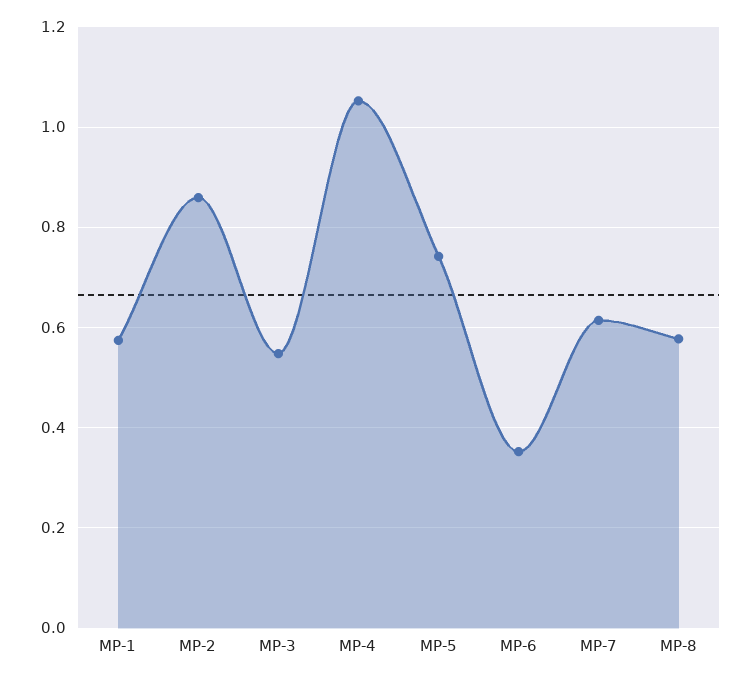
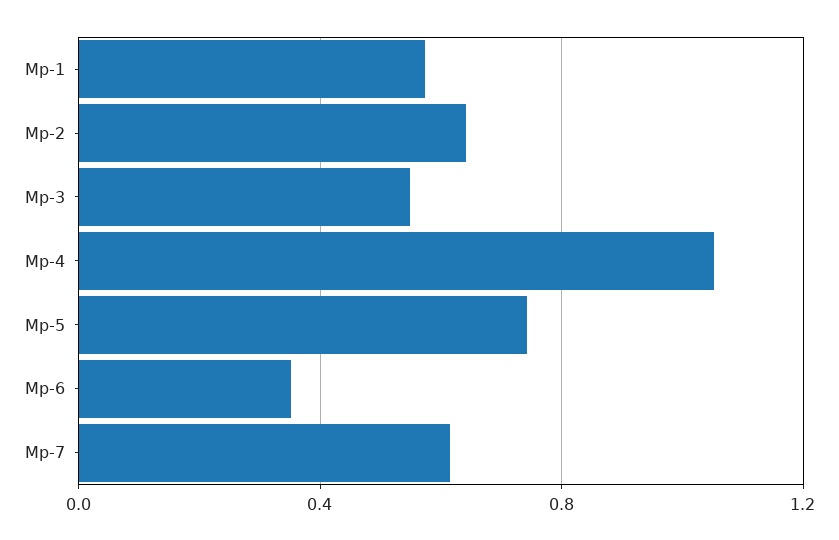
MP-2: 0.86 -> 0.65
MP-8: 0.58 -> none

